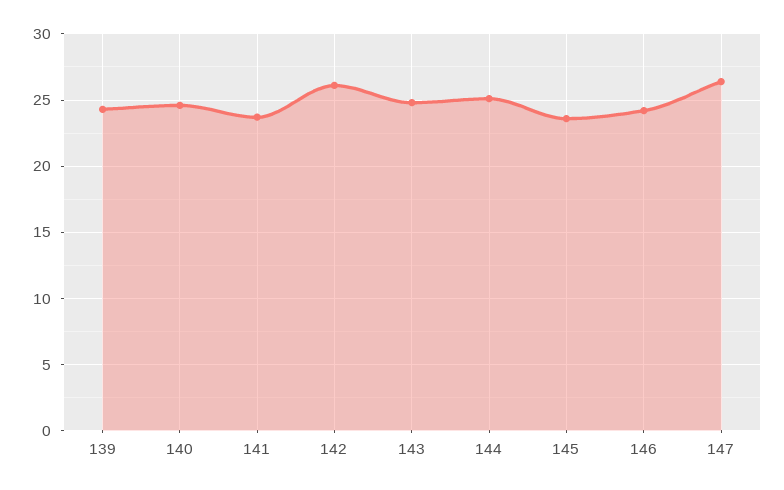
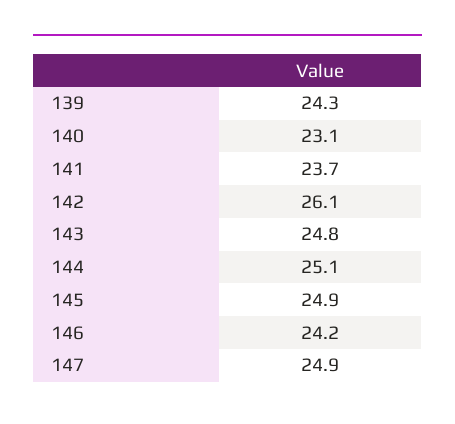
140: 24.5 -> 23.1
145: 23.5 -> 24.9
147: 26.5 -> 24.9

